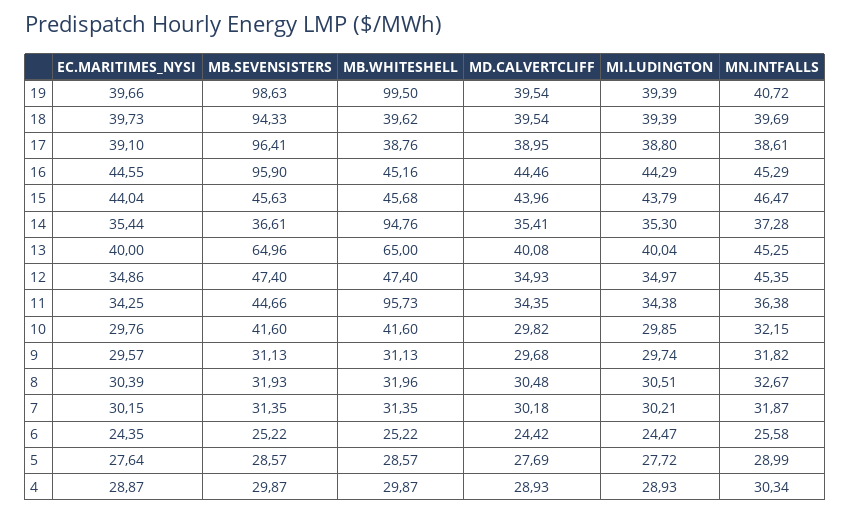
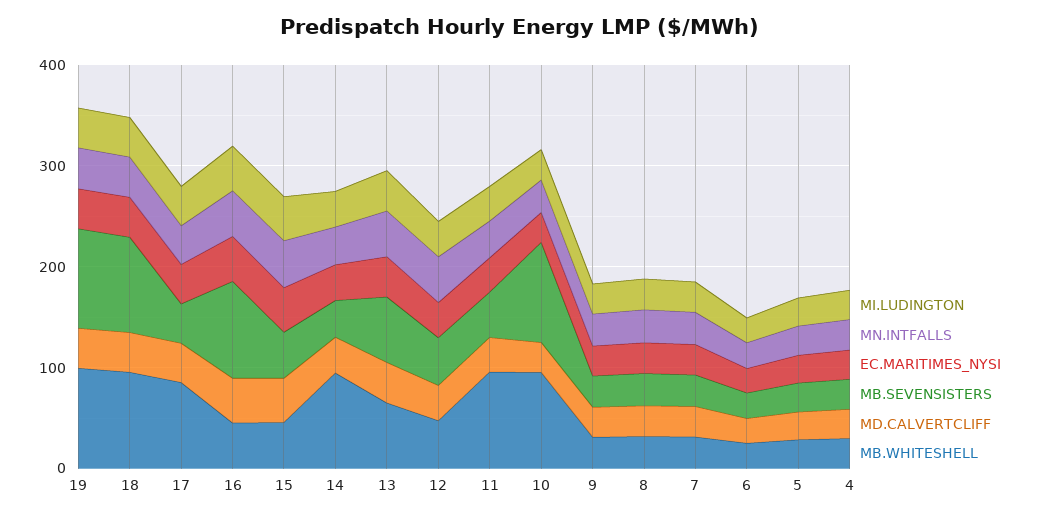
MB.WHITESHELL, 18: 39.62 -> 100
MB.SEVENSISTERS, 17: 96.41 -> 40
MB.WHITESHELL, 17: 38.76 -> 80
MB.SEVENSISTERS, 10: 41.6 -> 100
MB.WHITESHELL, 10: 41.6 -> 100

